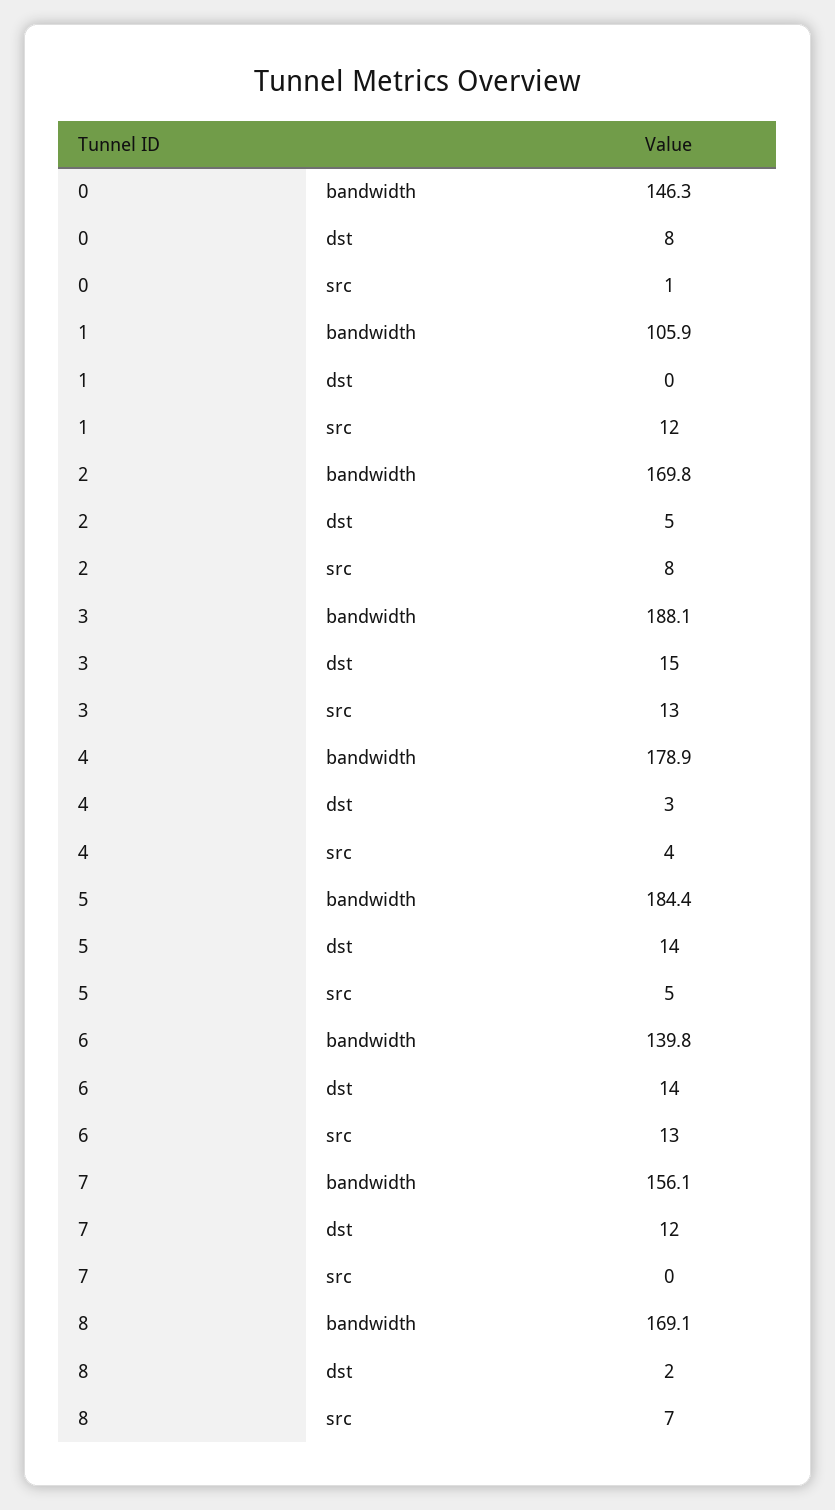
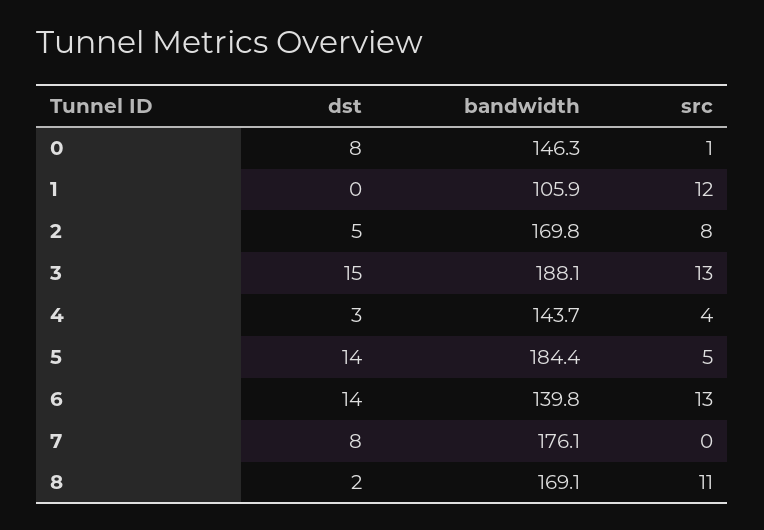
4, bandwidth: 178.9 -> 143.7
7, bandwidth: 156.1 -> 176.1
7, dst: 12 -> 8
8, src: 7 -> 11

